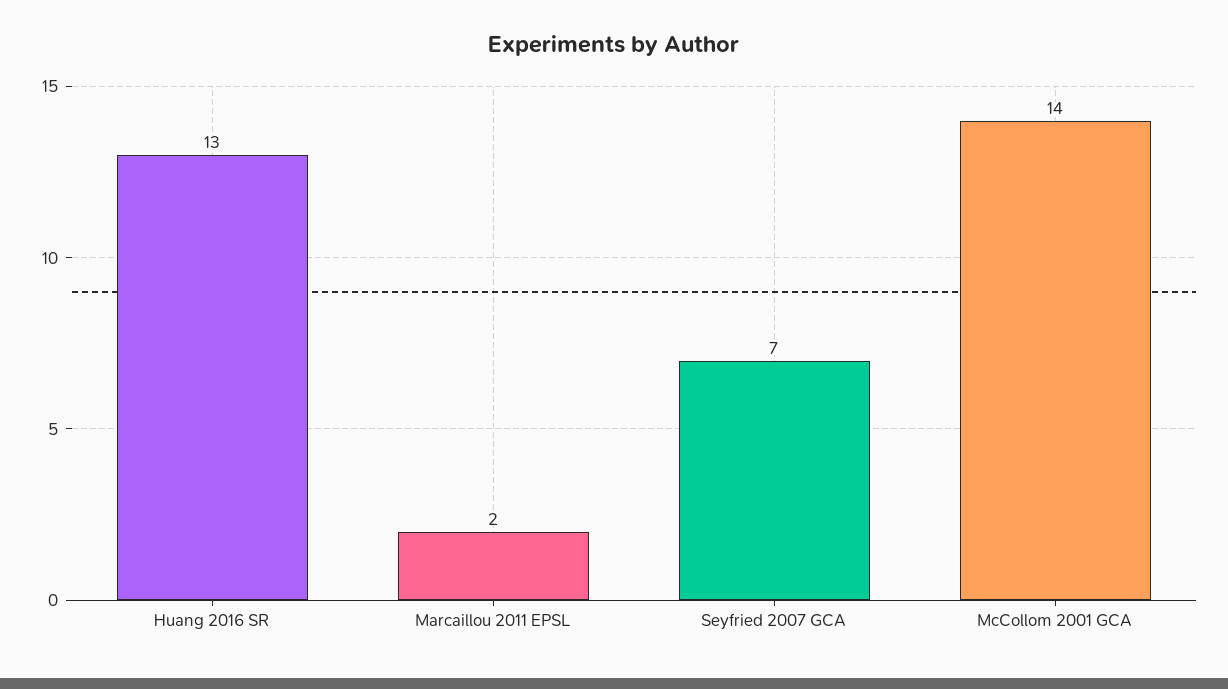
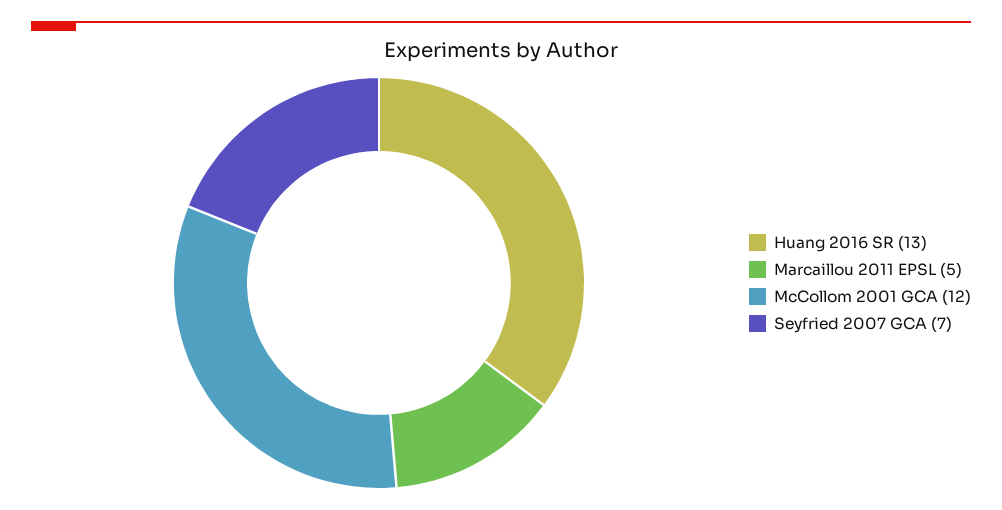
Marcaillou 2011 EPSL: 2 -> 5
McCollom 2001 GCA: 14 -> 12

